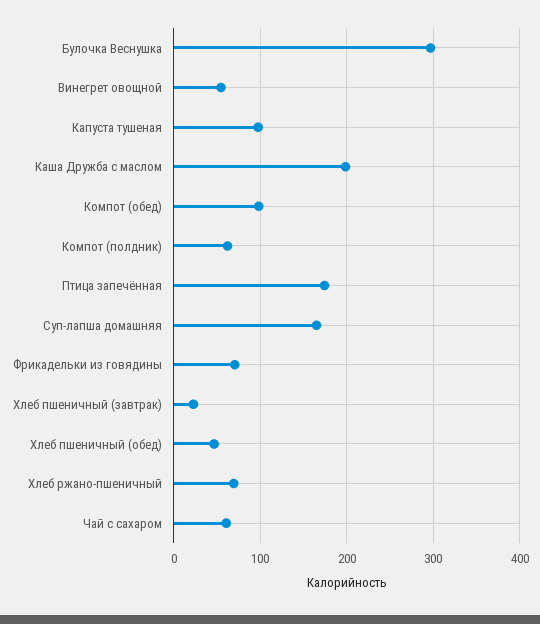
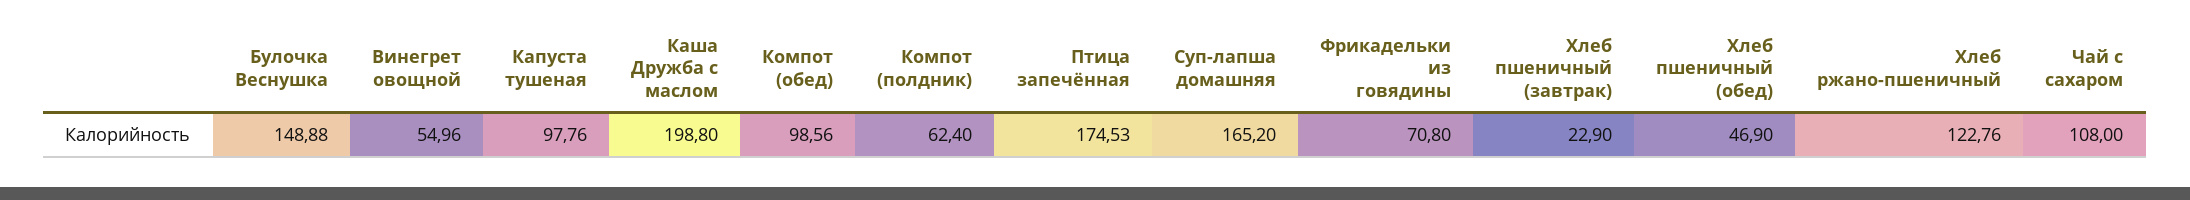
Булочка Веснушка: 300 -> 148.88
Хлеб ржано-пшеничный: 70 -> 122.76
Чай с сахаром: 60 -> 108

